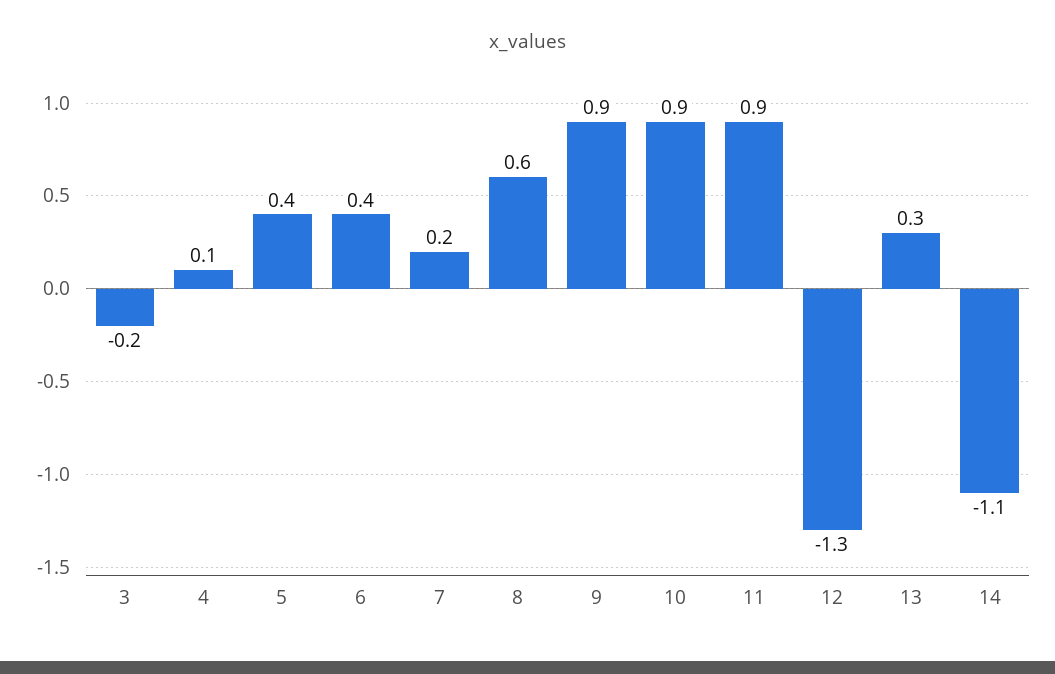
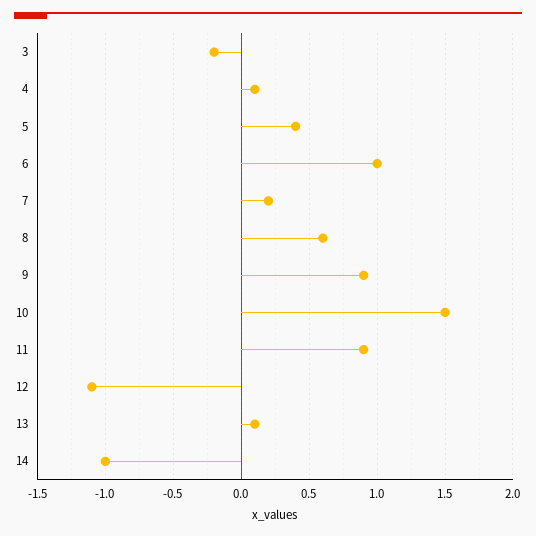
6: 0.4 -> 1
10: 0.9 -> 1.5
12: -1.3 -> -1.1
13: 0.3 -> 0.1
14: -1.1 -> -1

